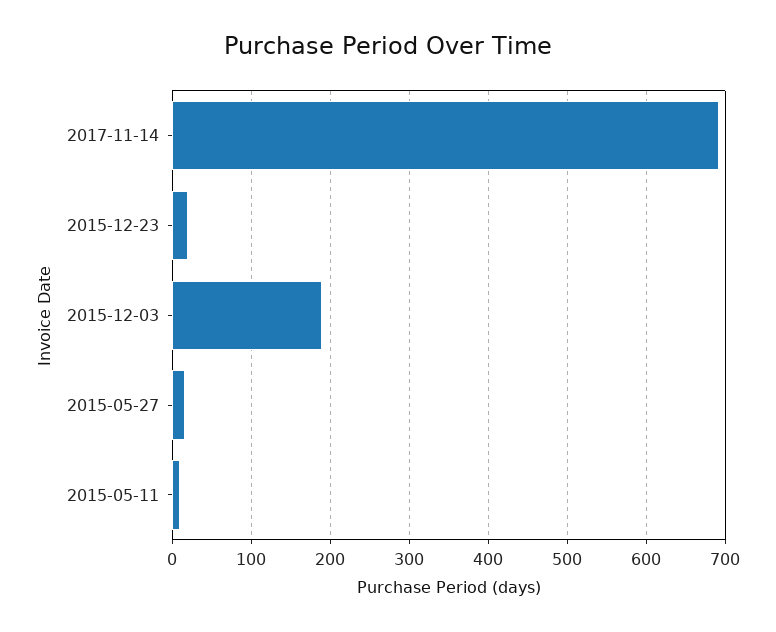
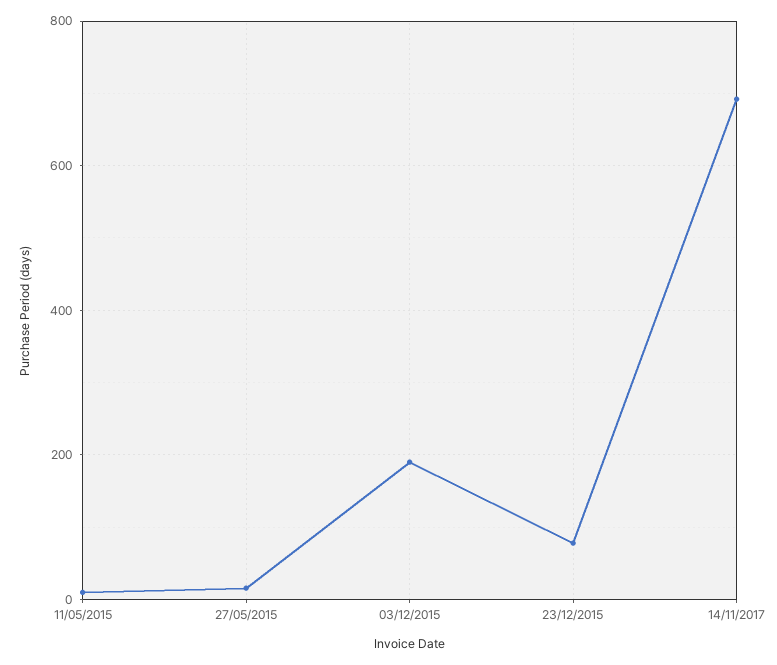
2015-12-23: 20 -> 80

